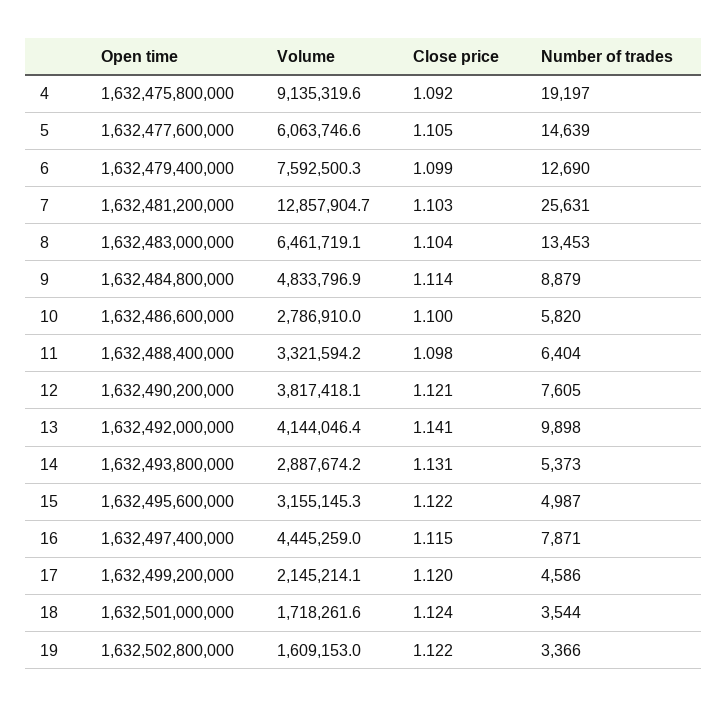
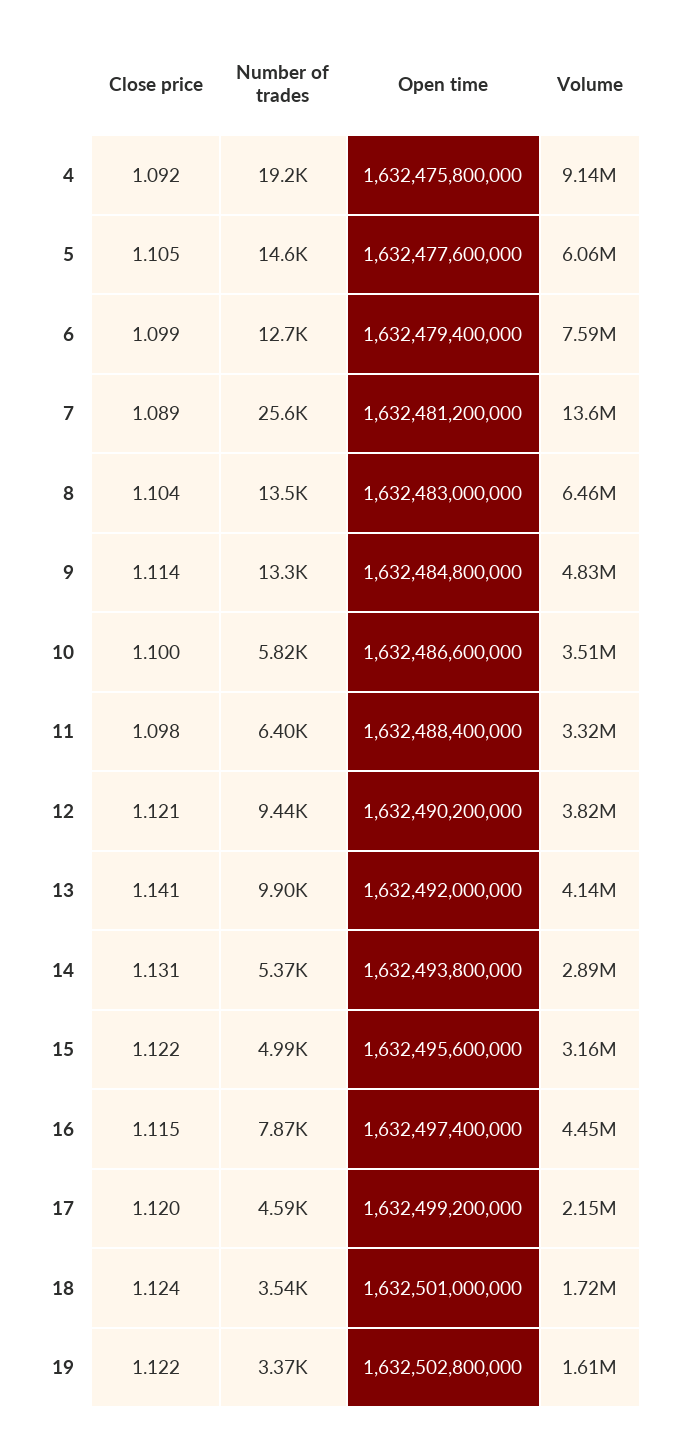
Volume, 7: 12857904.7 -> 13600000
Close price, 7: 1.103 -> 1.089
Number of trades, 9: 8879 -> 13300
Volume, 10: 2786910 -> 3510000
Number of trades, 12: 7605 -> 9440

